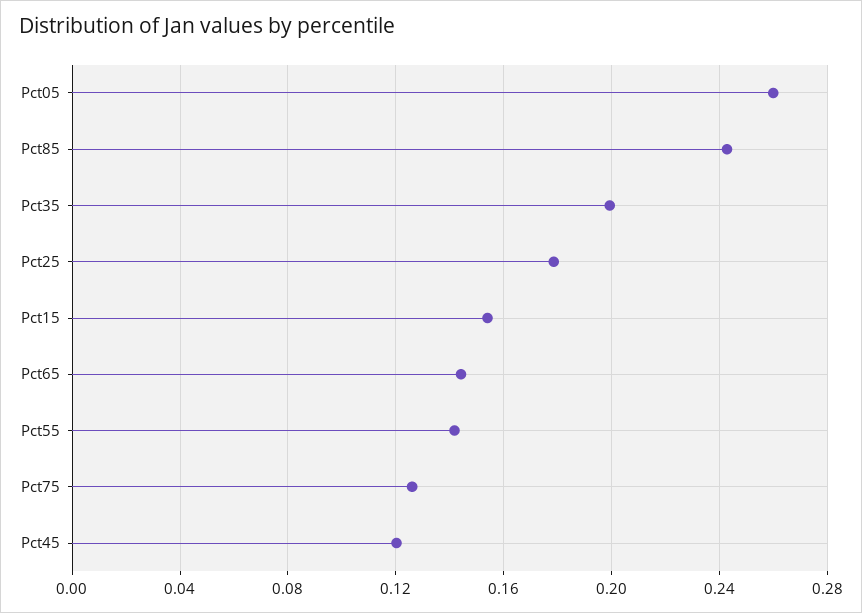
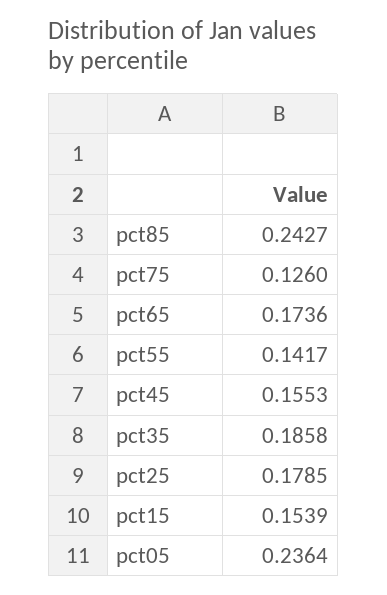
Pct05: 0.26 -> 0.2364
Pct35: 0.2 -> 0.1858
Pct65: 0.145 -> 0.1736
Pct45: 0.12 -> 0.1553

